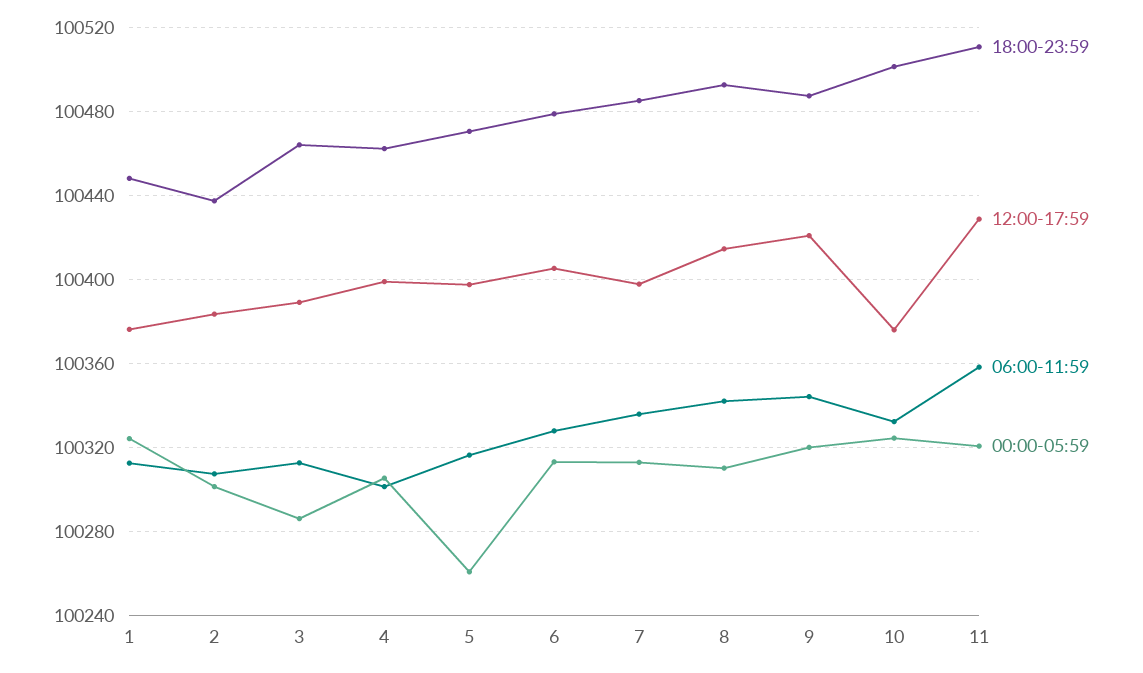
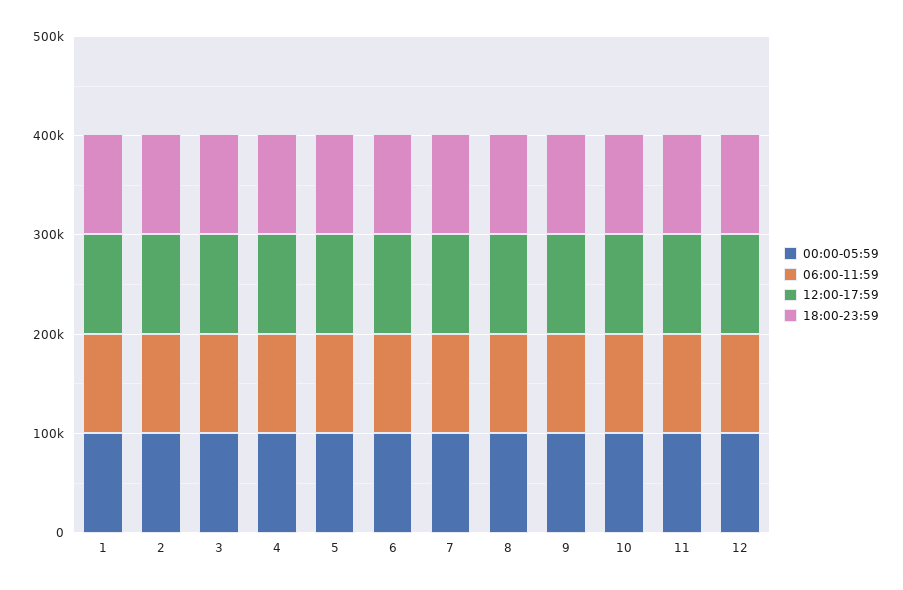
00:00-05:59, 12: none -> 100000
06:00-11:59, 12: none -> 100000
12:00-17:59, 12: none -> 100000
18:00-23:59, 12: none -> 100000

